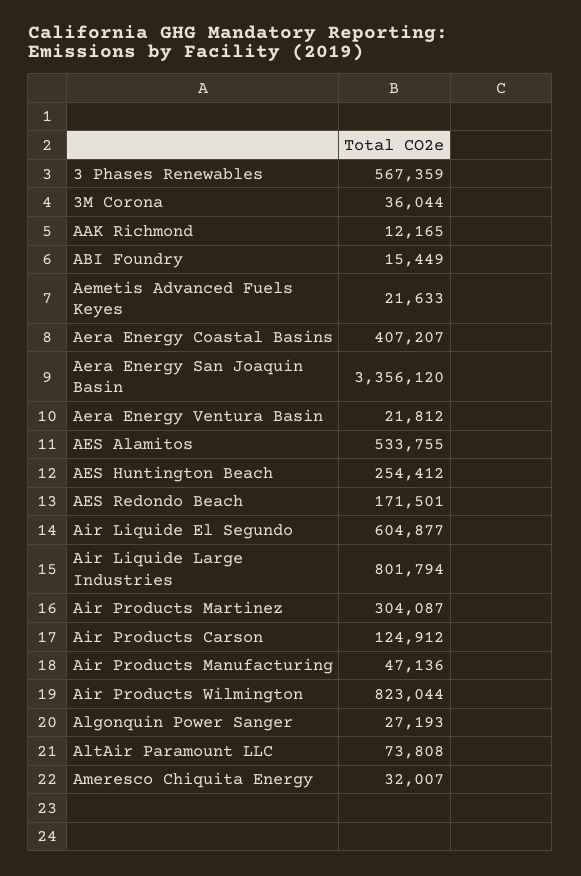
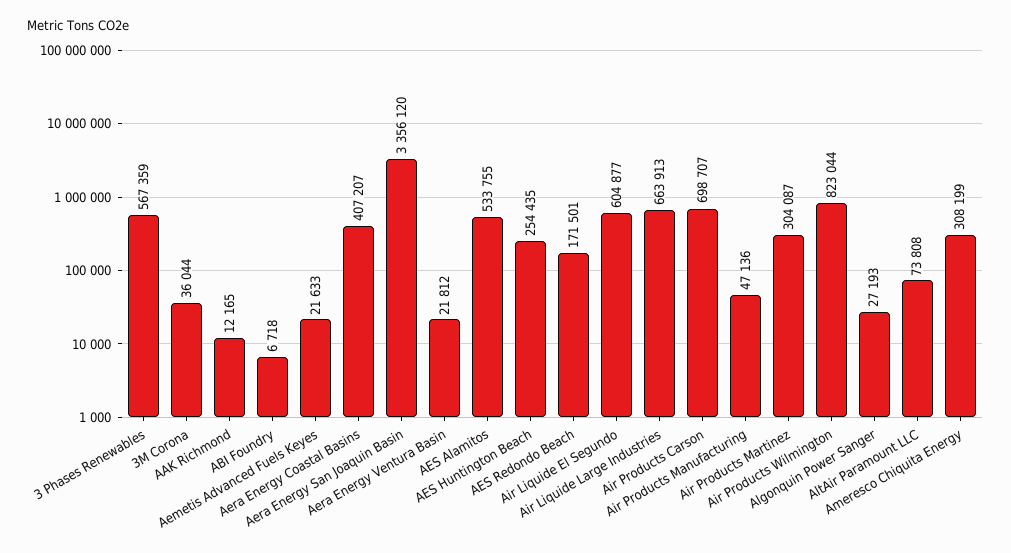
ABI Foundry: 15449 -> 6718
AES Huntington Beach: 254412 -> 254435
Air Liquide Large Industries: 801794 -> 663913
Air Products Carson: 124912 -> 698707
Ameresco Chiquita Energy: 32007 -> 308199

